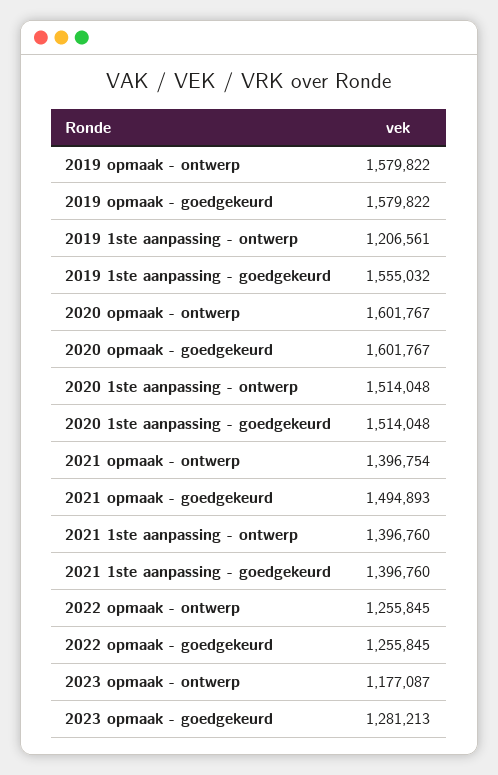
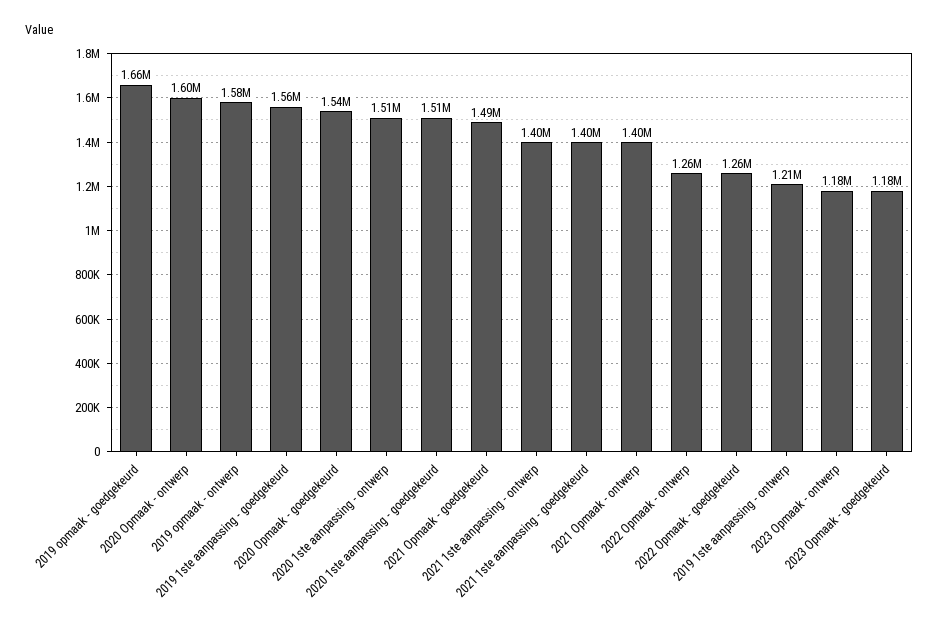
2019 opmaak - goedgekeurd: 1579822 -> 1660000
2020 opmaak - goedgekeurd: 1601767 -> 1540000
2023 opmaak - goedgekeurd: 1281213 -> 1180000

